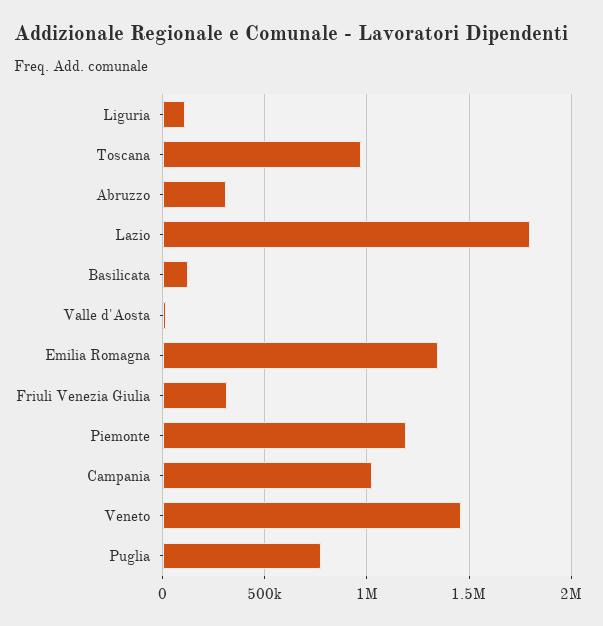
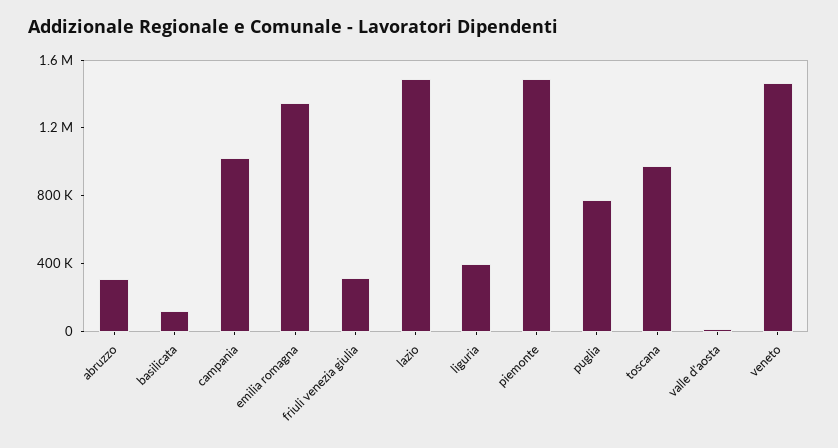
Liguria: 100000 -> 400000
Lazio: 1800000 -> 1500000
Piemonte: 1200000 -> 1500000

